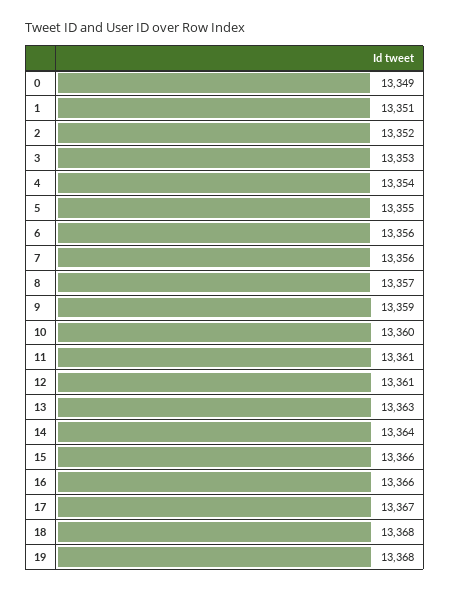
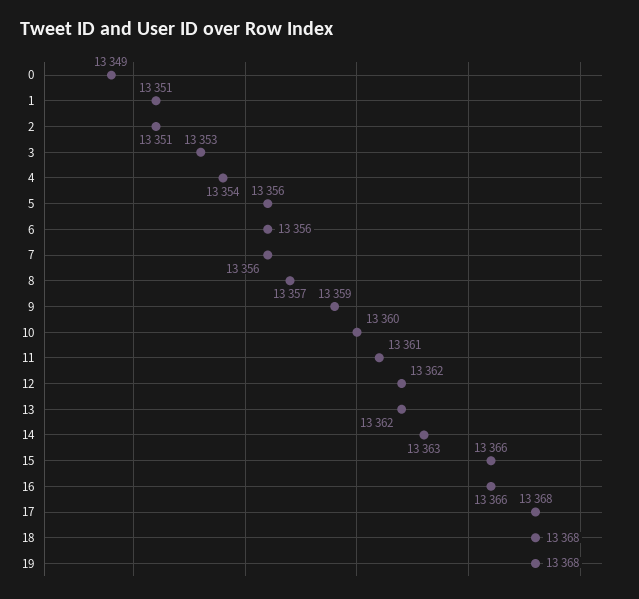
2: 13352 -> 13351
5: 13355 -> 13356
12: 13361 -> 13362
13: 13363 -> 13362
14: 13364 -> 13363
17: 13367 -> 13368

